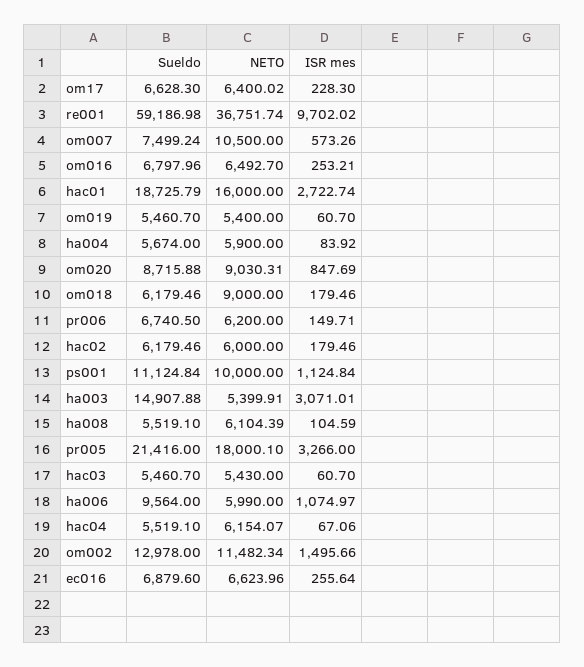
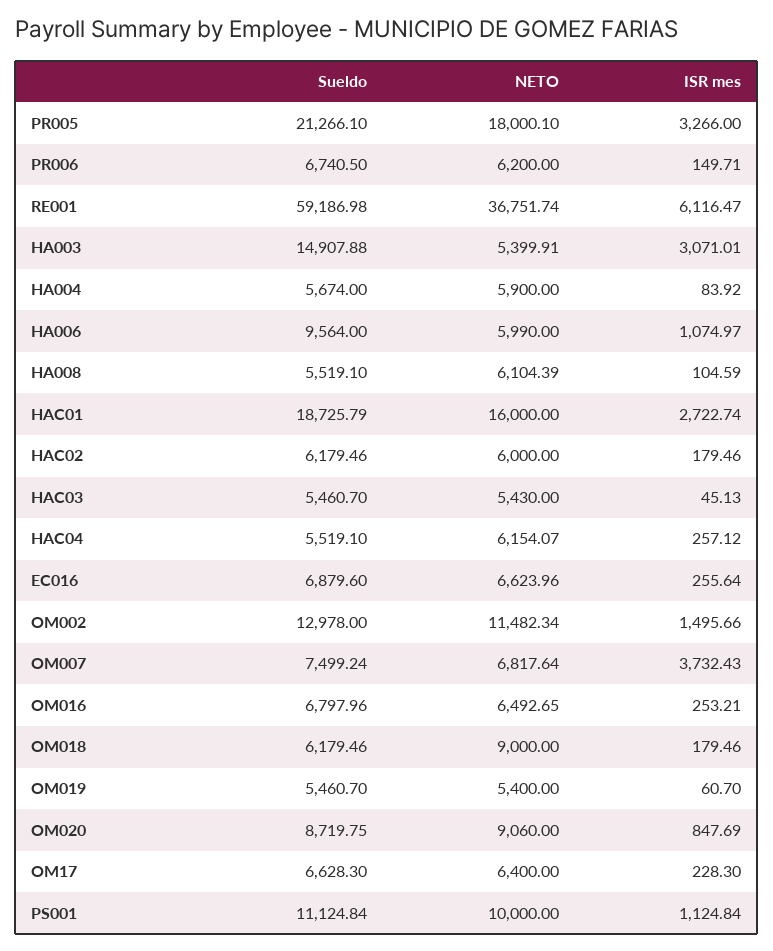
NETO, om17: 6400.02 -> 6400
ISR mes, re001: 9702.02 -> 6116.47
NETO, om007: 10500 -> 6817.64
ISR mes, om007: 573.26 -> 3732.43
NETO, om016: 6492.7 -> 6492.65
Sueldo, om020: 8715.88 -> 8719.75
NETO, om020: 9030.31 -> 9060
Sueldo, pr005: 21416 -> 21266.1
ISR mes, hac03: 60.7 -> 45.13
ISR mes, hac04: 67.06 -> 257.12

